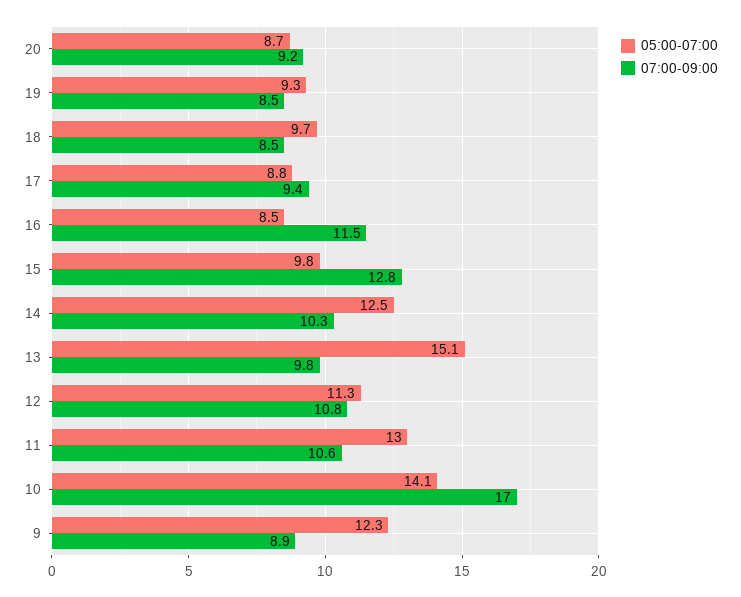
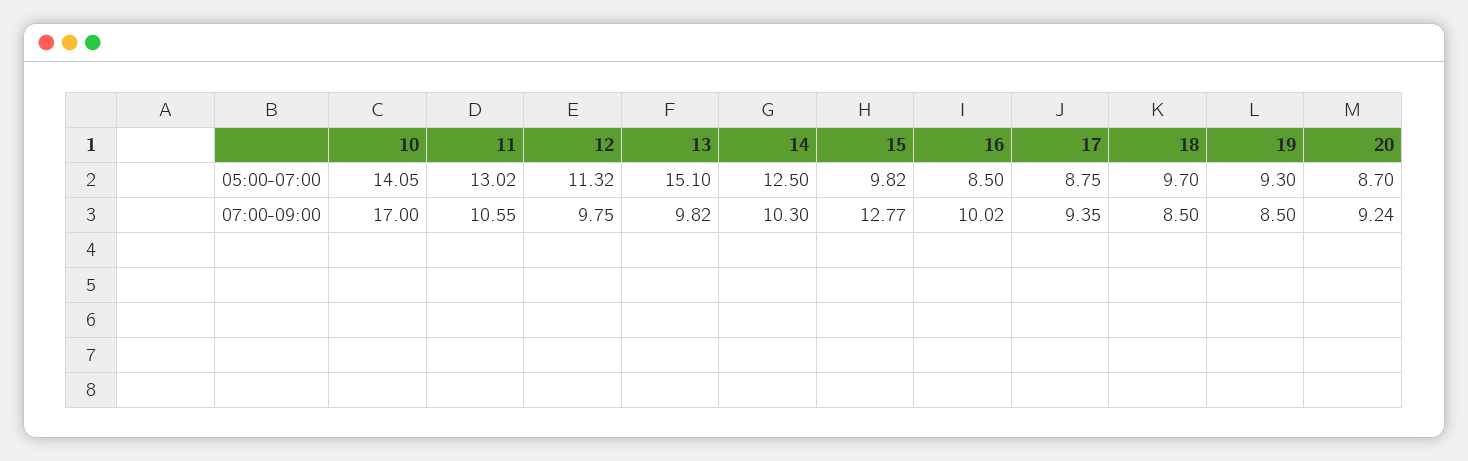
07:00-09:00, 16: 11.5 -> 10.02
07:00-09:00, 12: 10.8 -> 9.75
05:00-07:00, 9: 12.3 -> none
07:00-09:00, 9: 8.9 -> none

